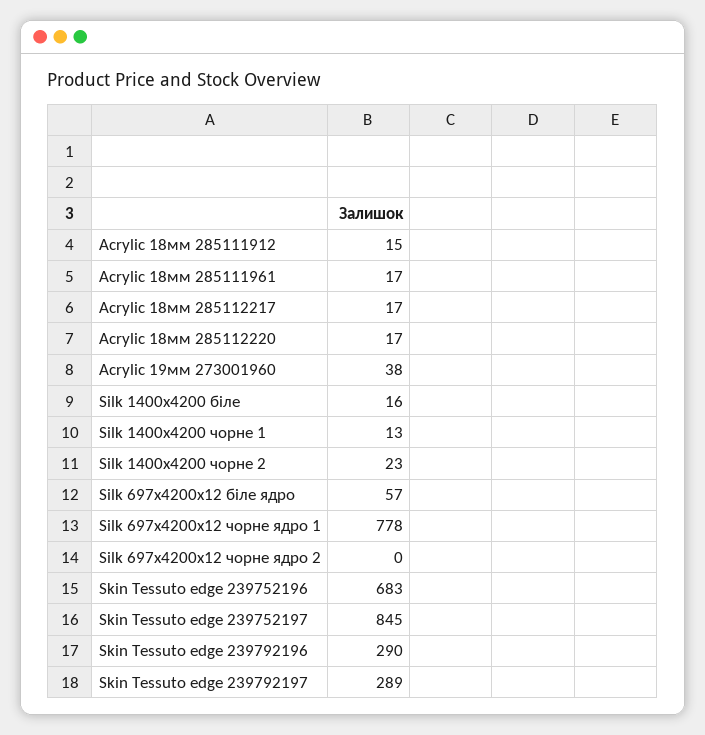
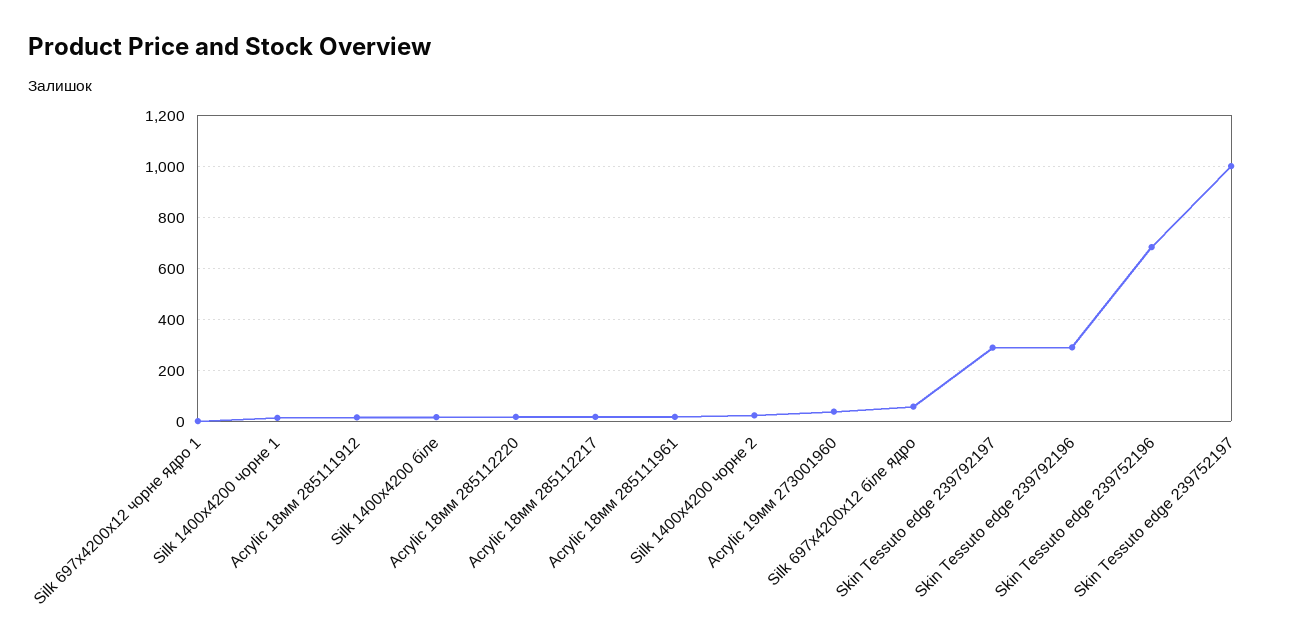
Silk 697x4200x12 чорне ядро 1: 778 -> 0
Silk 697x4200x12 чорне ядро 2: 0 -> none
Skin Tessuto edge 239752197: 845 -> 1000

